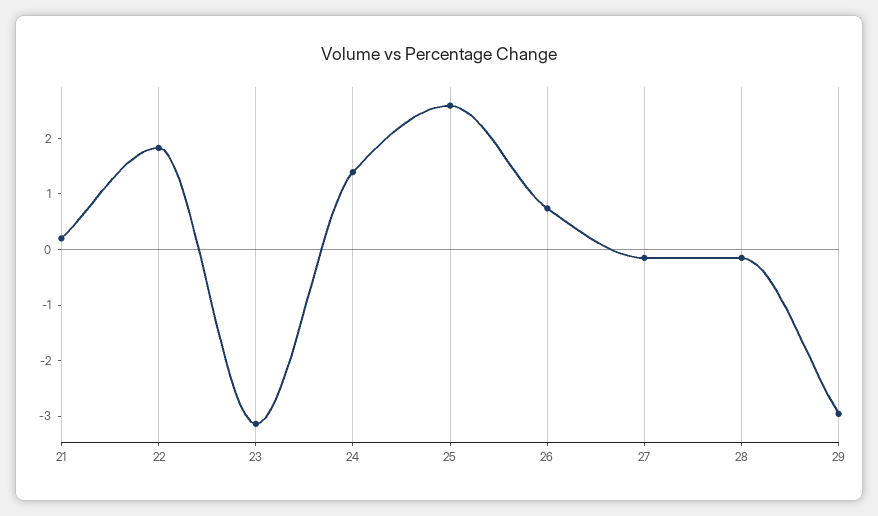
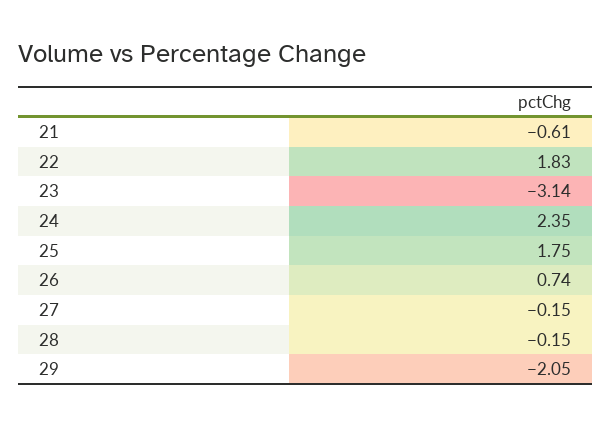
21: 0.2 -> -0.61
24: 1.4 -> 2.35
25: 2.6 -> 1.75
29: -3 -> -2.05

